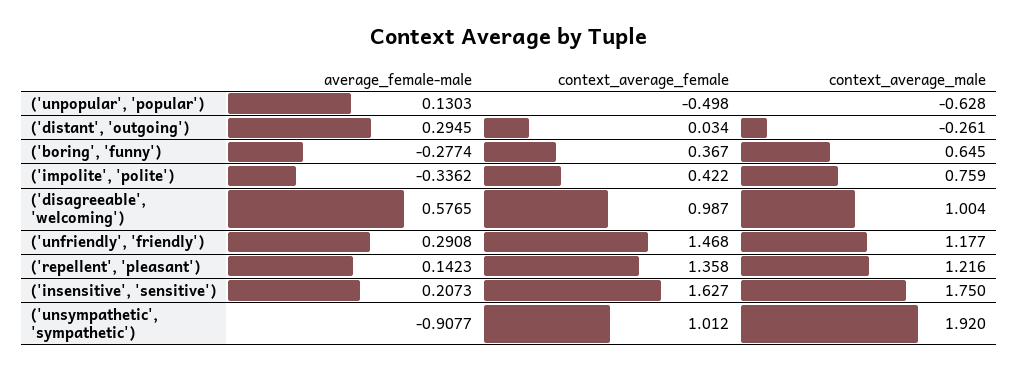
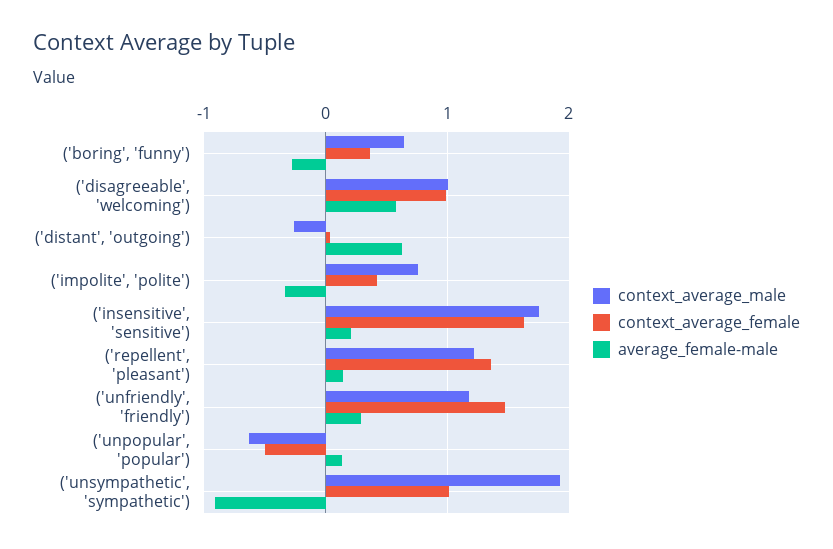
average_female-male, ('distant', 'outgoing'): 0.2945 -> 0.6

